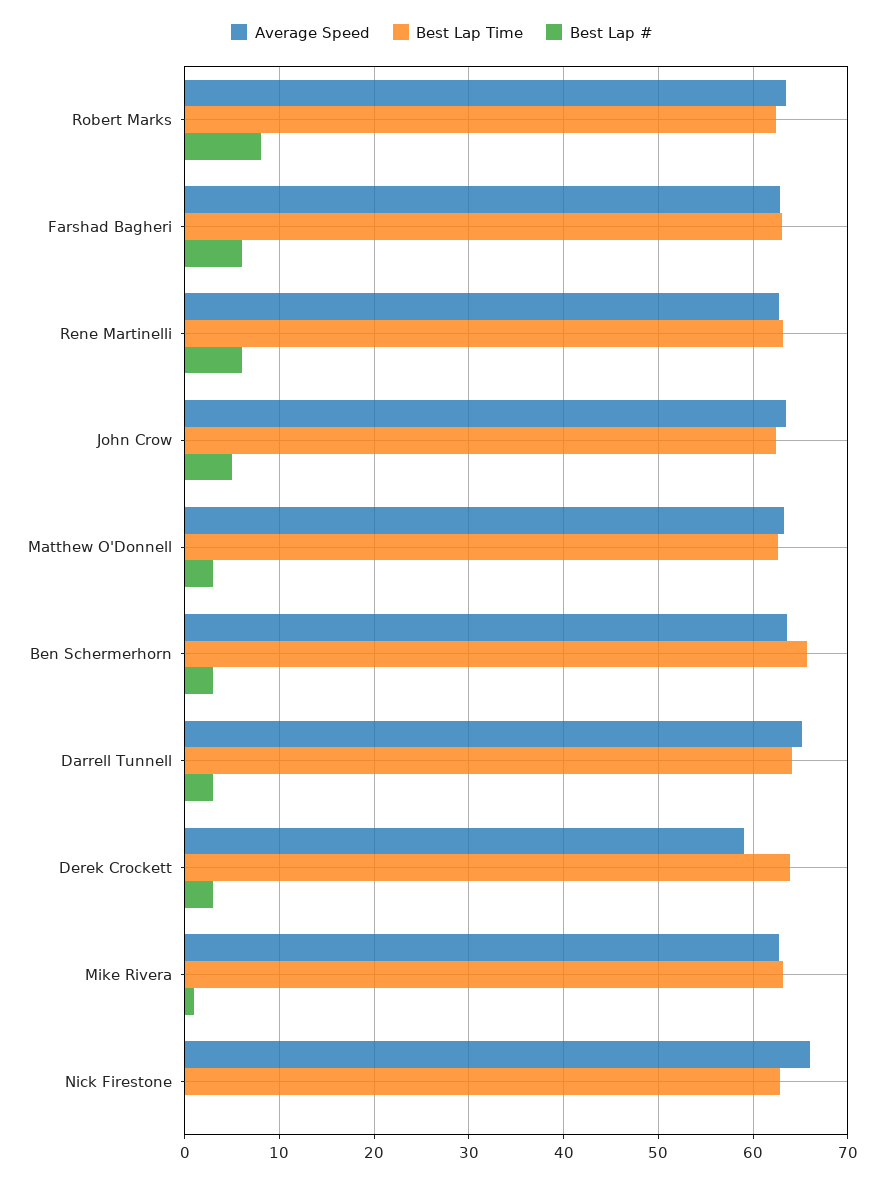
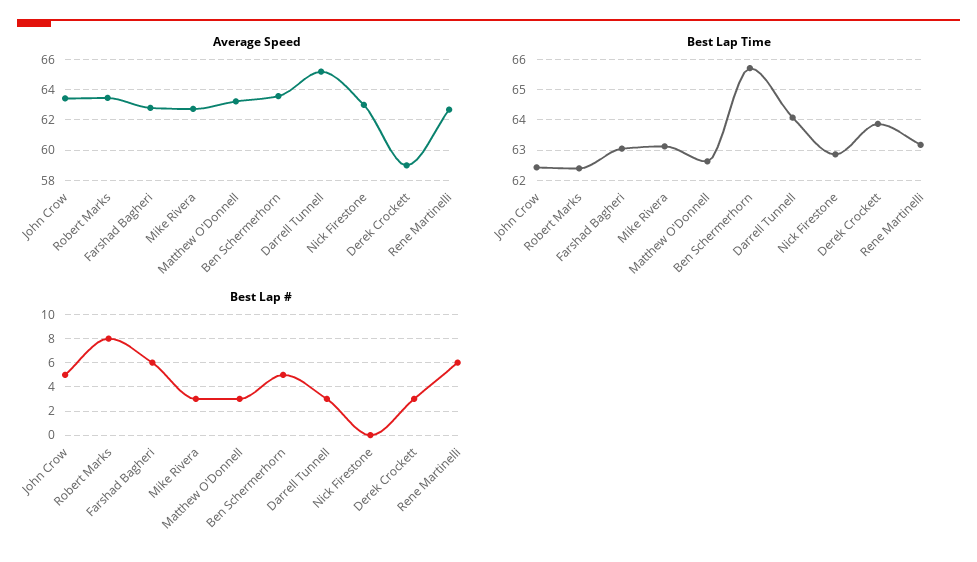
Best Lap #, Ben Schermerhorn: 3 -> 5
Best Lap #, Mike Rivera: 1 -> 3
Average Speed, Nick Firestone: 66 -> 63

